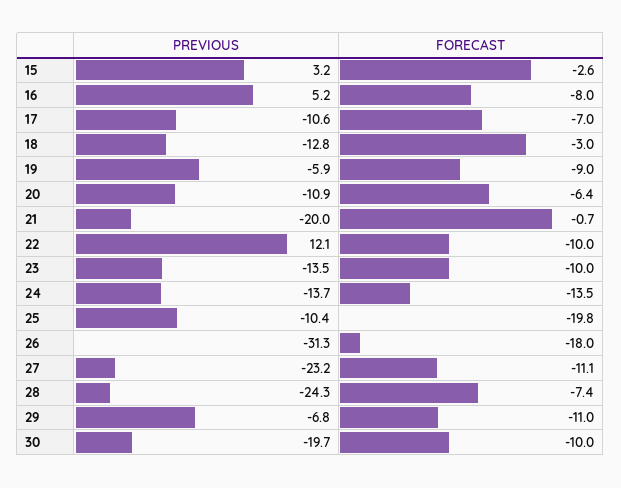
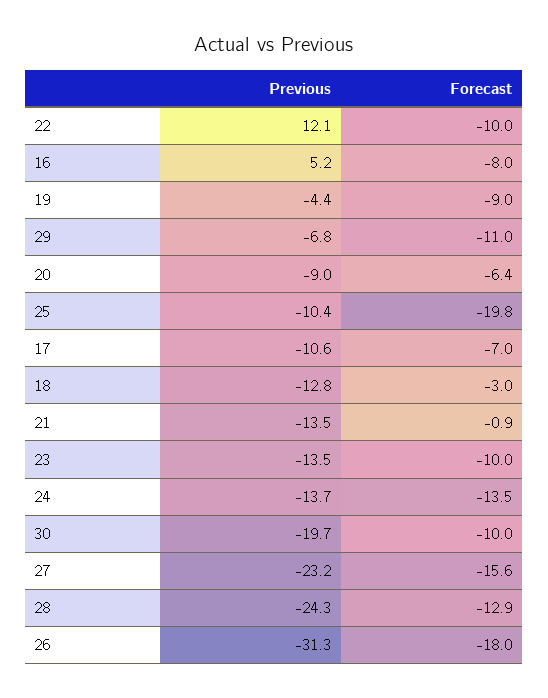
PREVIOUS, 15: 3.2 -> none
FORECAST, 15: -2.6 -> none
PREVIOUS, 19: -5.9 -> -4.4
PREVIOUS, 20: -10.9 -> -9
PREVIOUS, 21: -20 -> -13.5
FORECAST, 21: -0.7 -> -0.9
FORECAST, 27: -11.1 -> -15.6
FORECAST, 28: -7.4 -> -12.9

